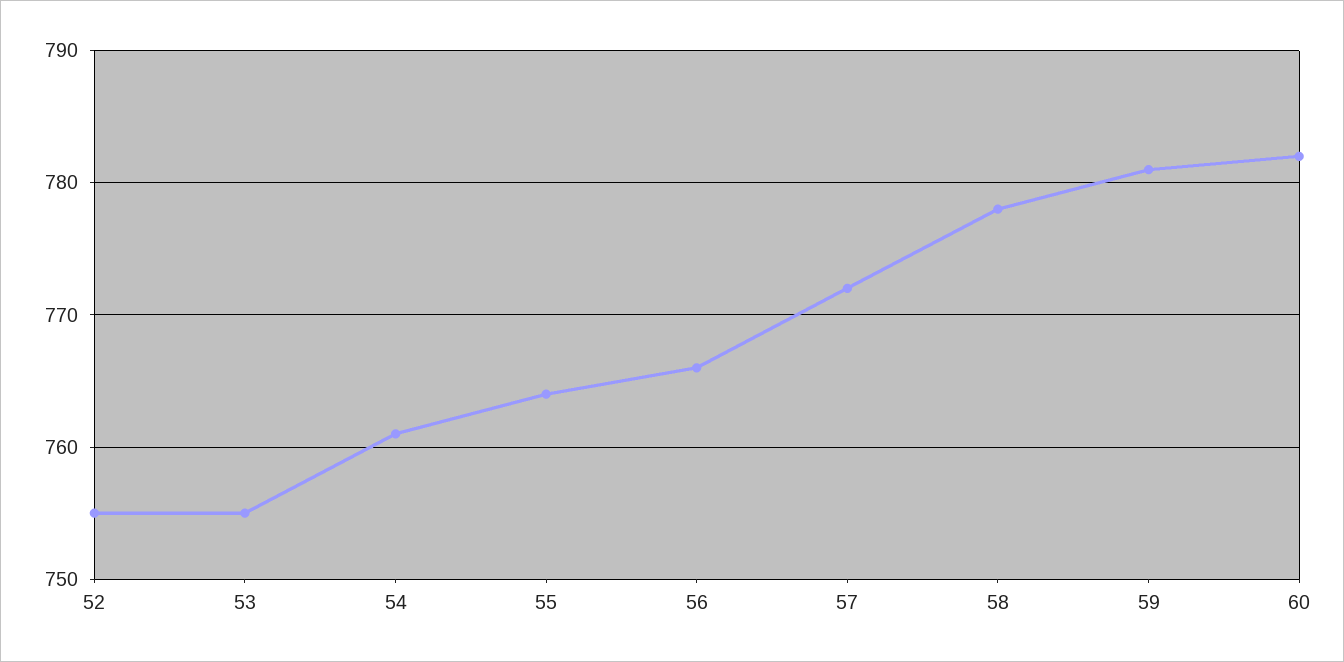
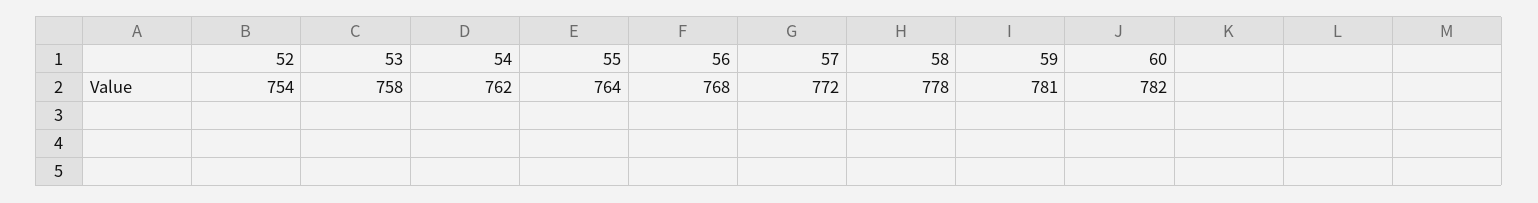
52: 755 -> 754
53: 755 -> 758
54: 761 -> 762
56: 766 -> 768

